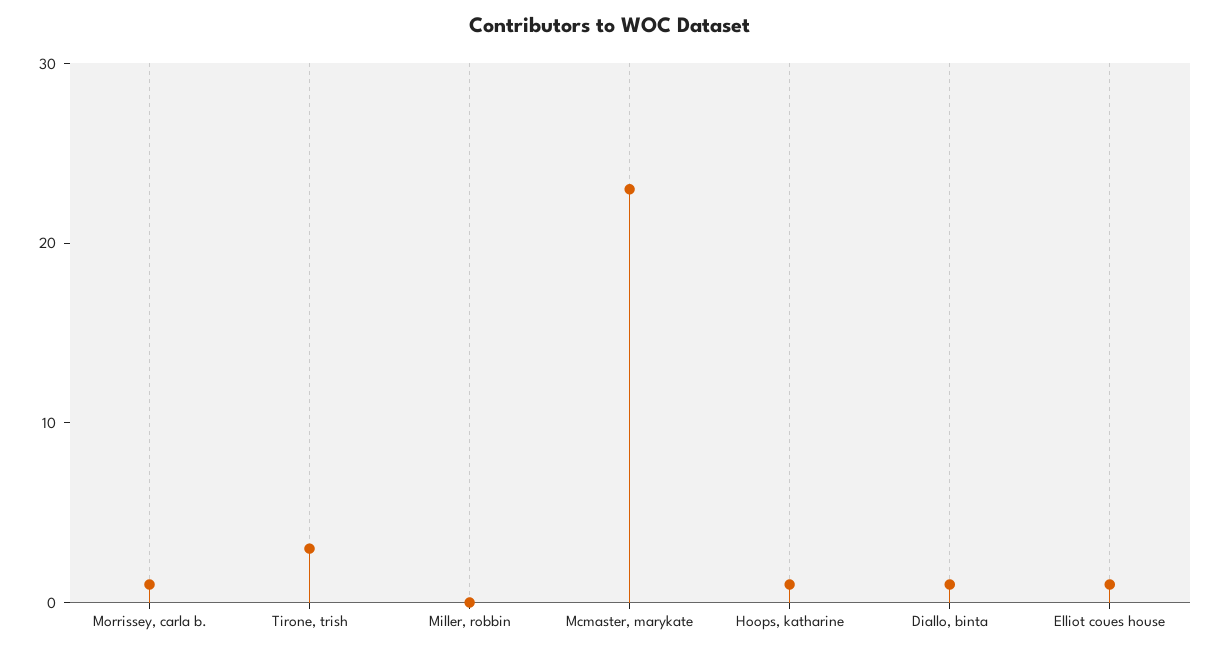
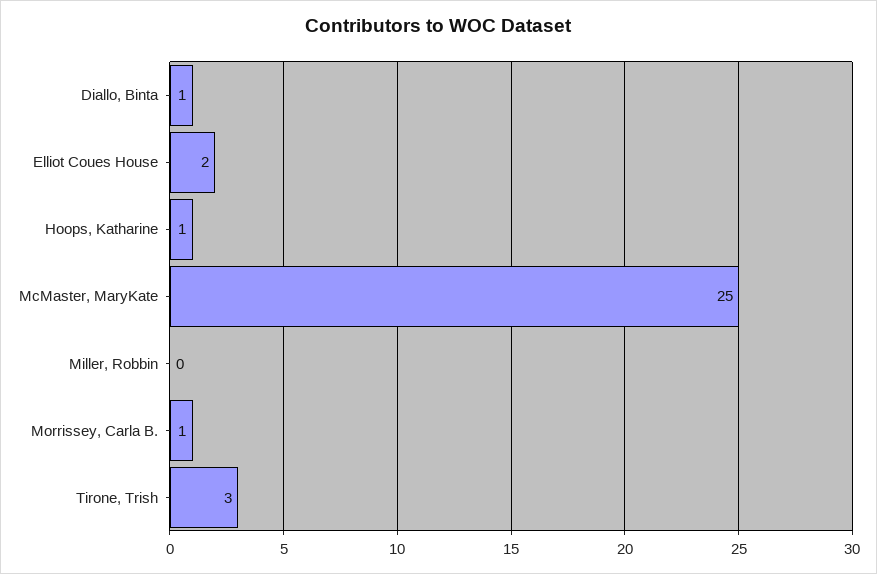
Mcmaster, marykate: 23 -> 25
Elliot coues house: 1 -> 2

